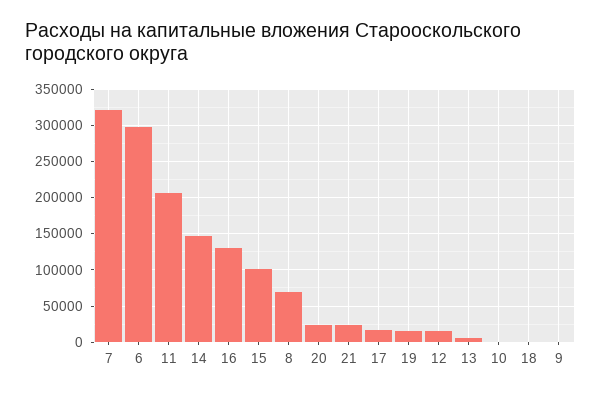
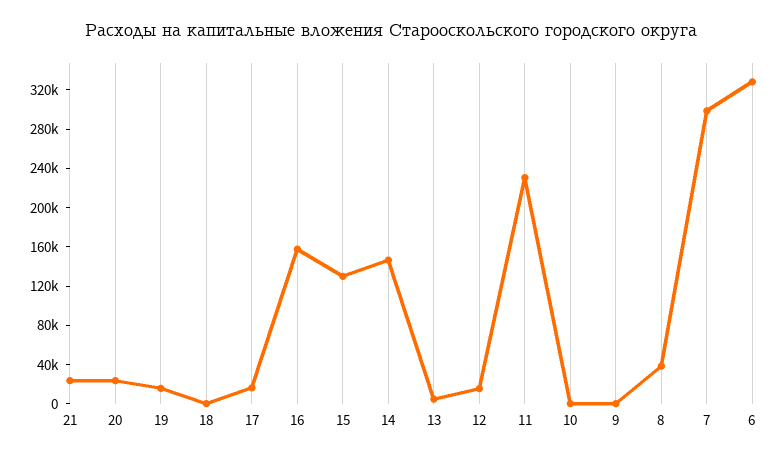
7: 320000 -> 300000
6: 300000 -> 330000
11: 210000 -> 230000
16: 130000 -> 160000
15: 100000 -> 130000
8: 70000 -> 40000

